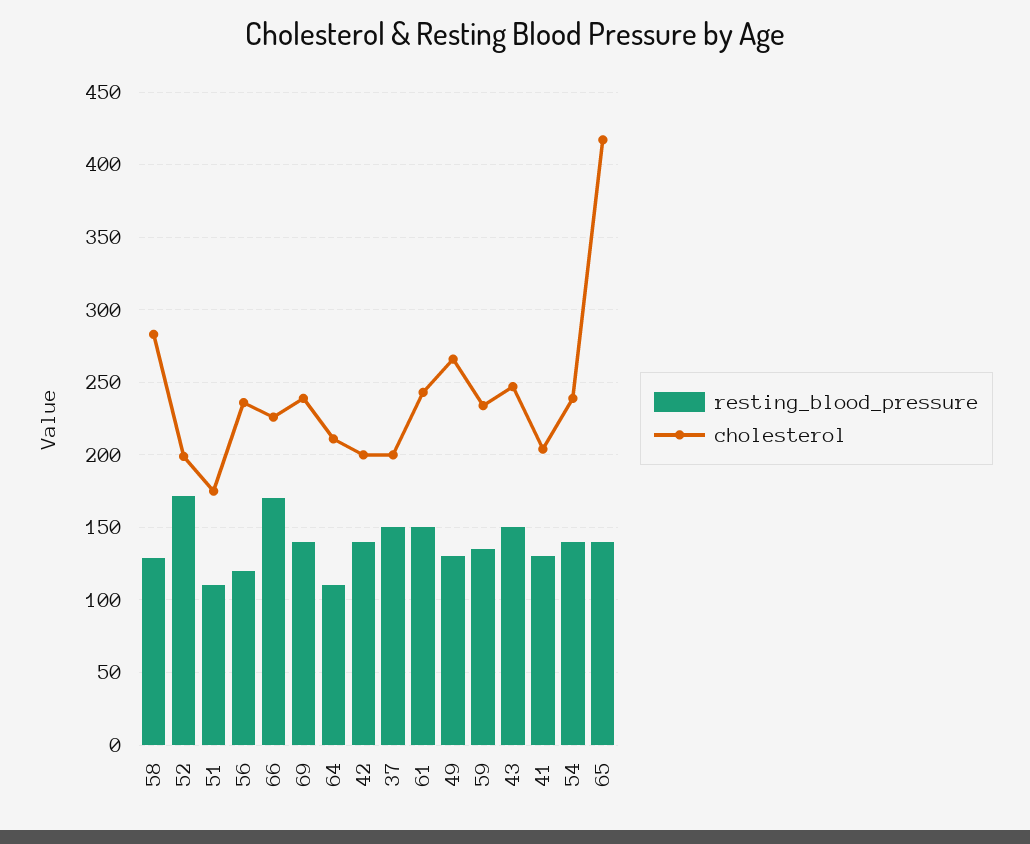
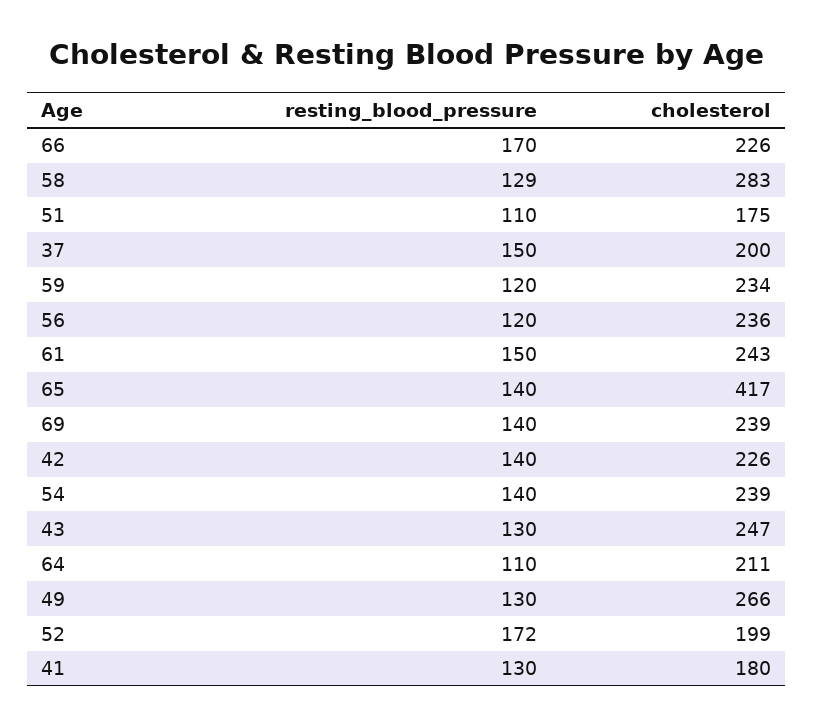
cholesterol, 42: 200 -> 226
resting_blood_pressure, 59: 135 -> 120
resting_blood_pressure, 43: 150 -> 130
cholesterol, 41: 205 -> 180

